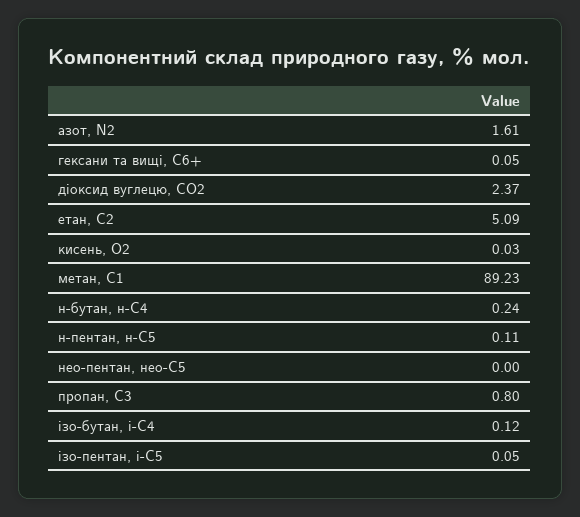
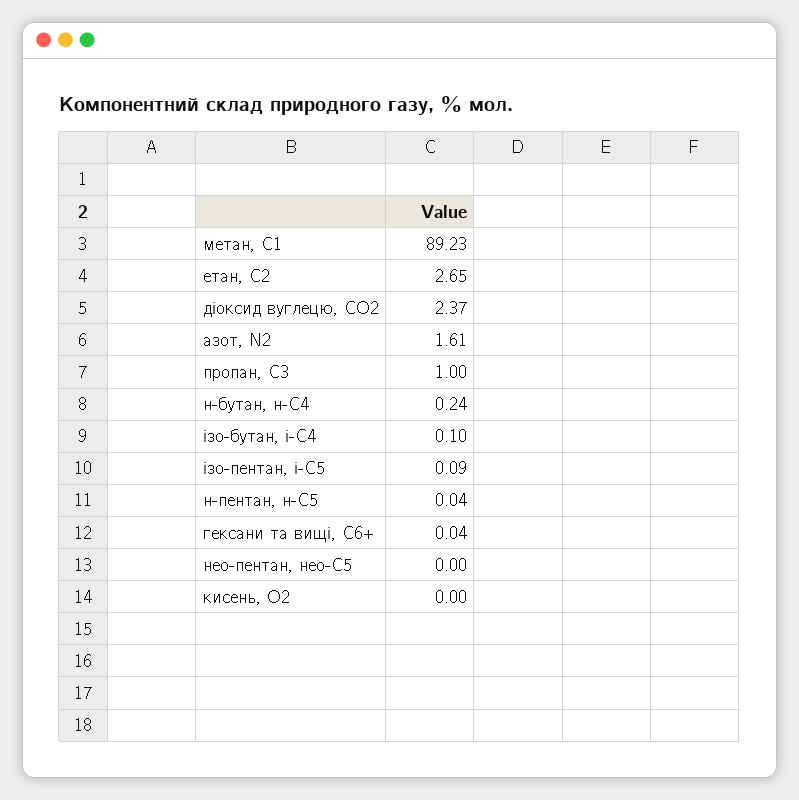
гексани та вищі, С6+: 0.05 -> 0.04
етан, С2: 5.09 -> 2.65
кисень, О2: 0.03 -> 0
н-пентан, н-С5: 0.11 -> 0.04
пропан, С3: 0.8 -> 1
ізо-бутан, і-С4: 0.12 -> 0.1
ізо-пентан, і-С5: 0.05 -> 0.09

